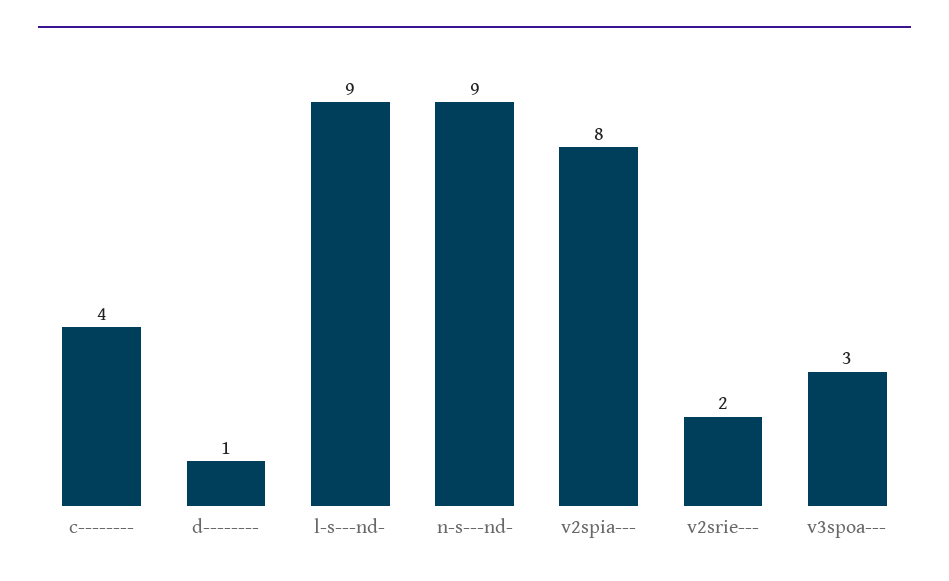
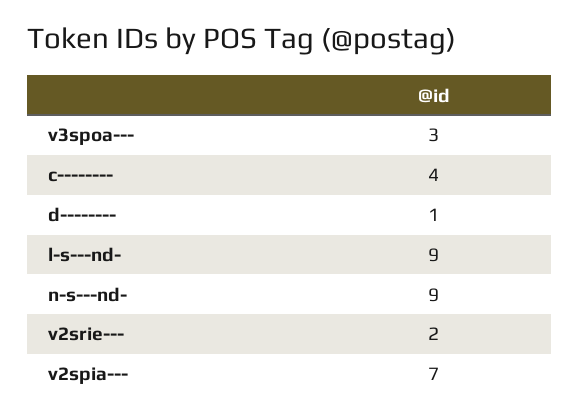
v2spia---: 8 -> 7

